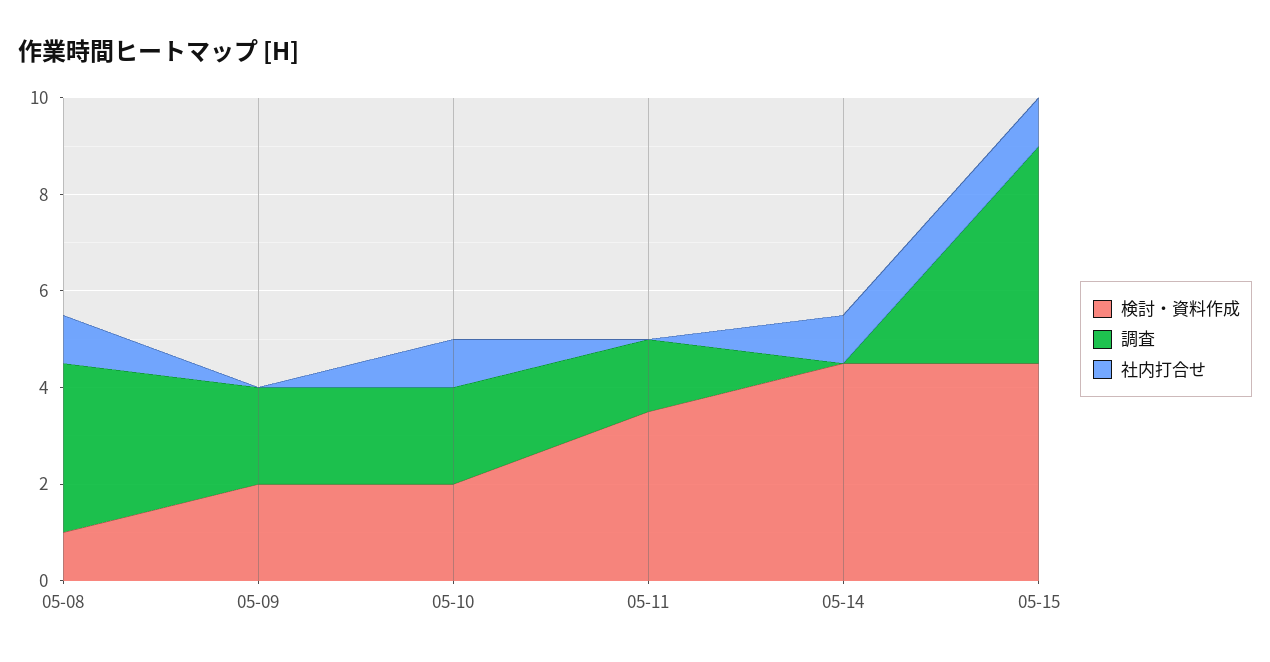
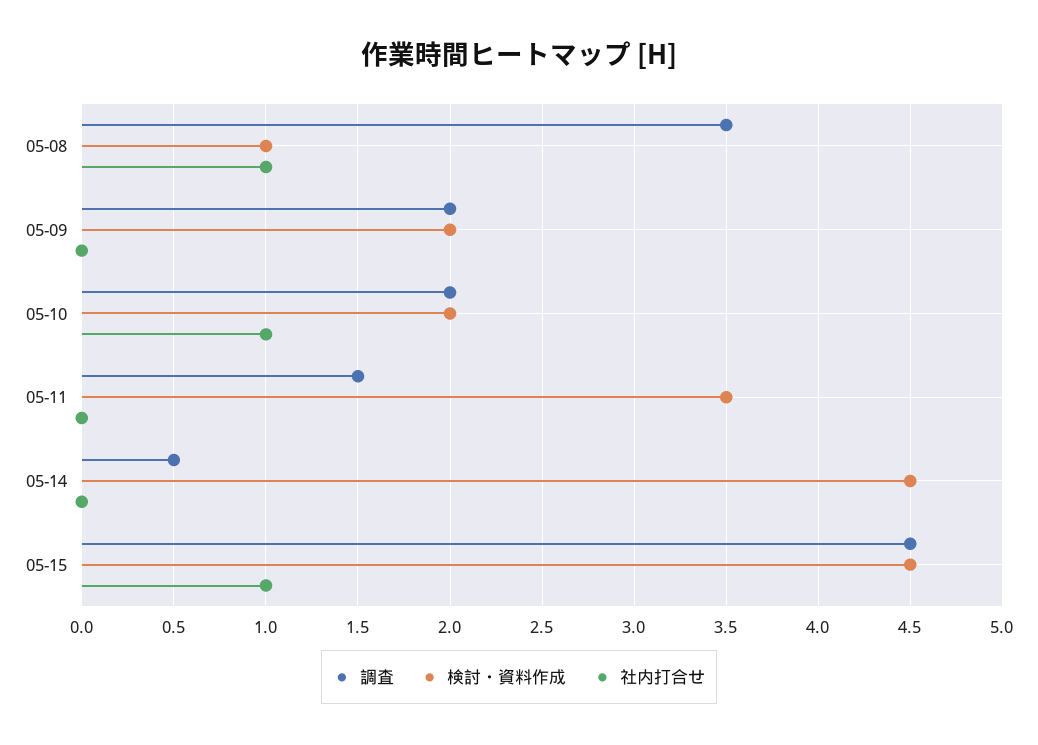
調査, 05-14: 0 -> 0.5
社内打合せ, 05-14: 1 -> 0

